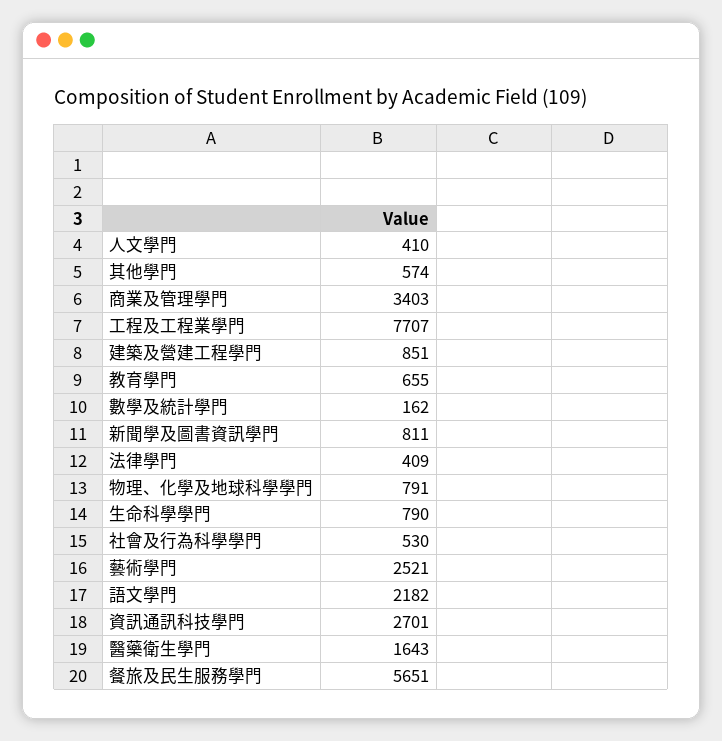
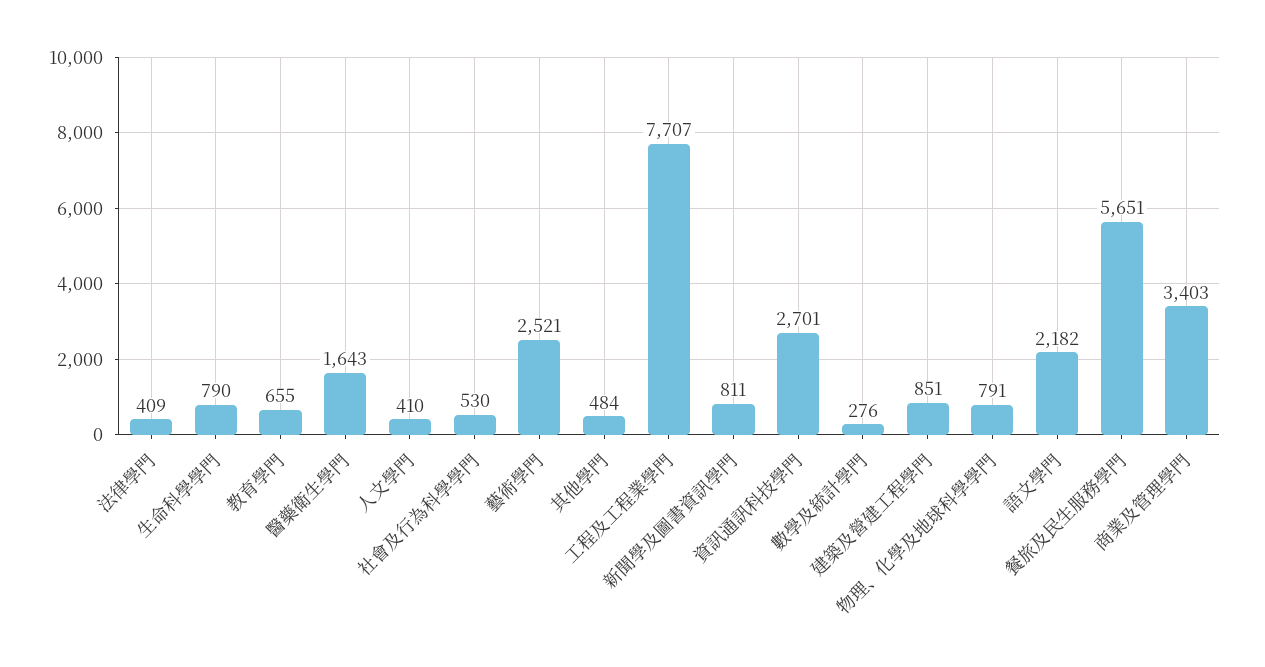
其他學門: 574 -> 484
數學及統計學門: 162 -> 276

